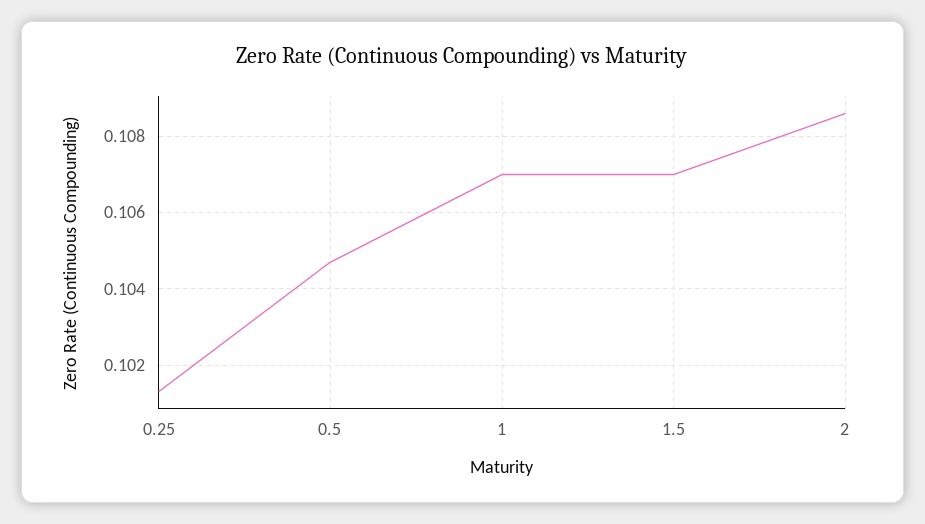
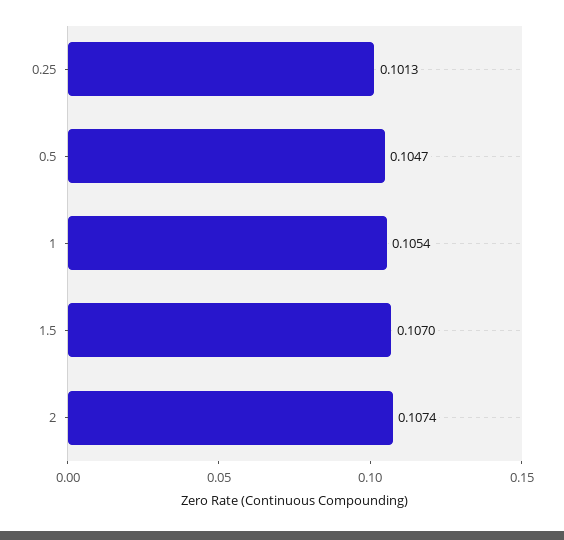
1: 0.107 -> 0.1054
2: 0.1085 -> 0.1074

